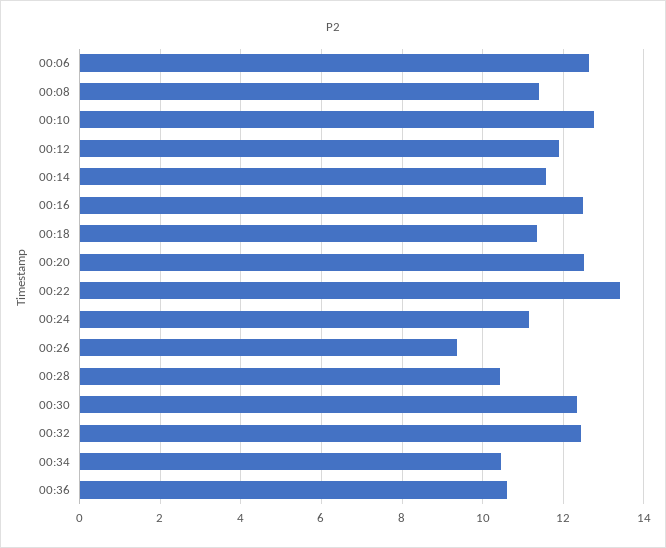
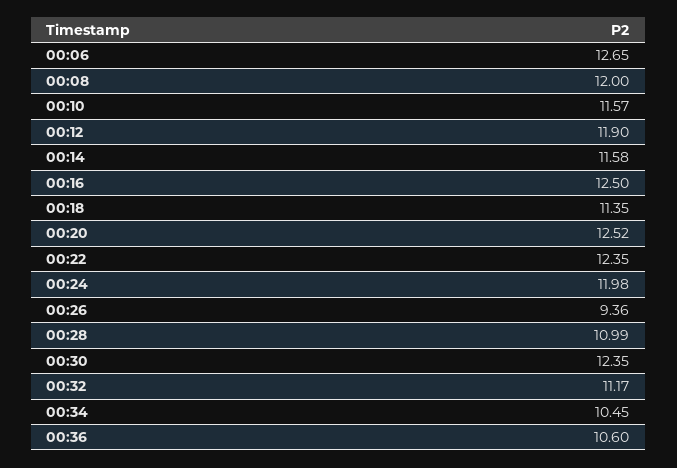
00:08: 11.4 -> 12
00:10: 12.8 -> 11.57
00:22: 13.4 -> 12.35
00:24: 11.2 -> 11.98
00:28: 10.4 -> 10.99
00:32: 12.4 -> 11.17

